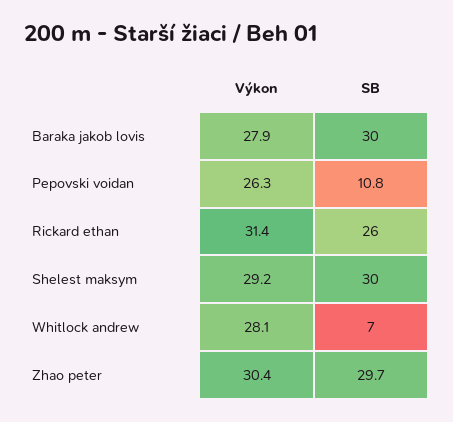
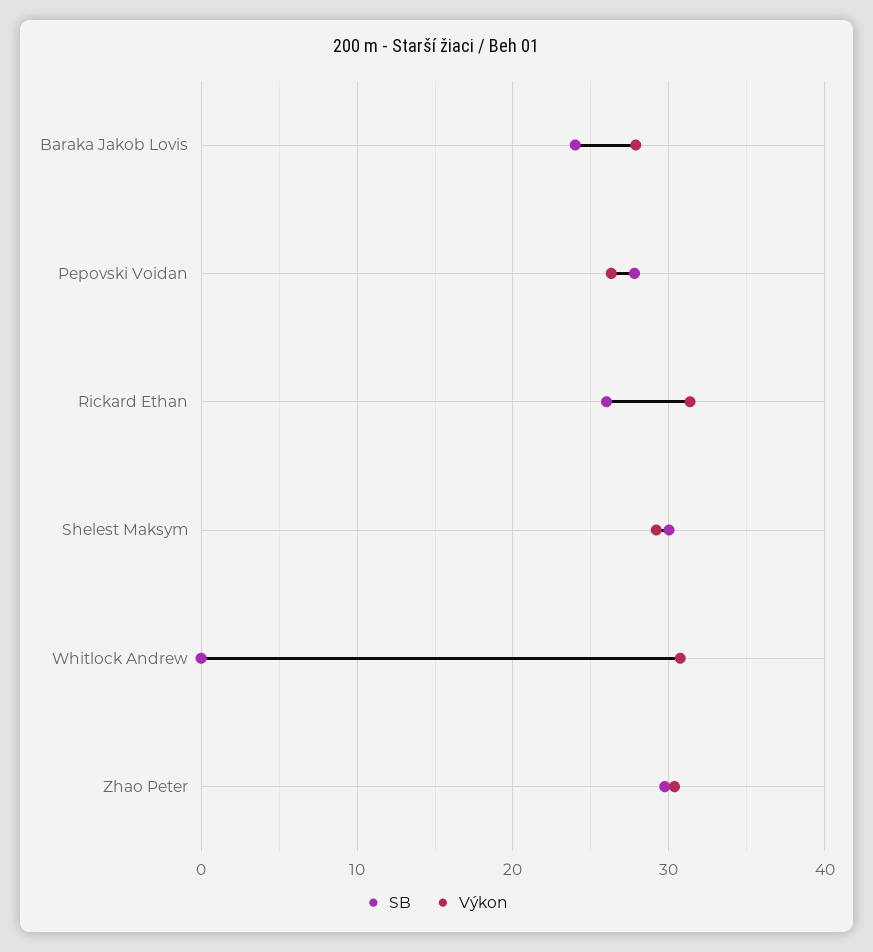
SB, Baraka jakob lovis: 30 -> 24
SB, Pepovski voidan: 10.8 -> 28
Výkon, Whitlock andrew: 28.1 -> 31
SB, Whitlock andrew: 7 -> 0

